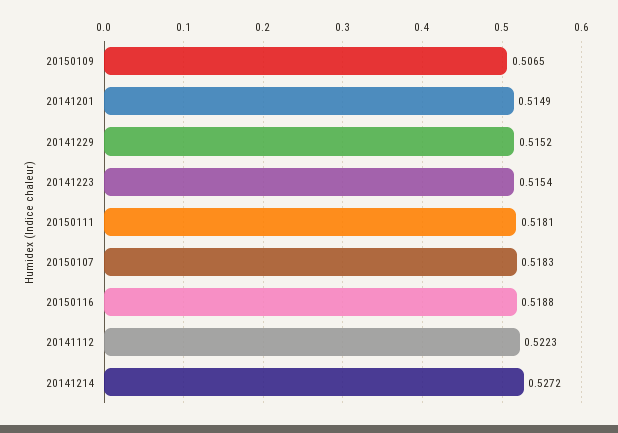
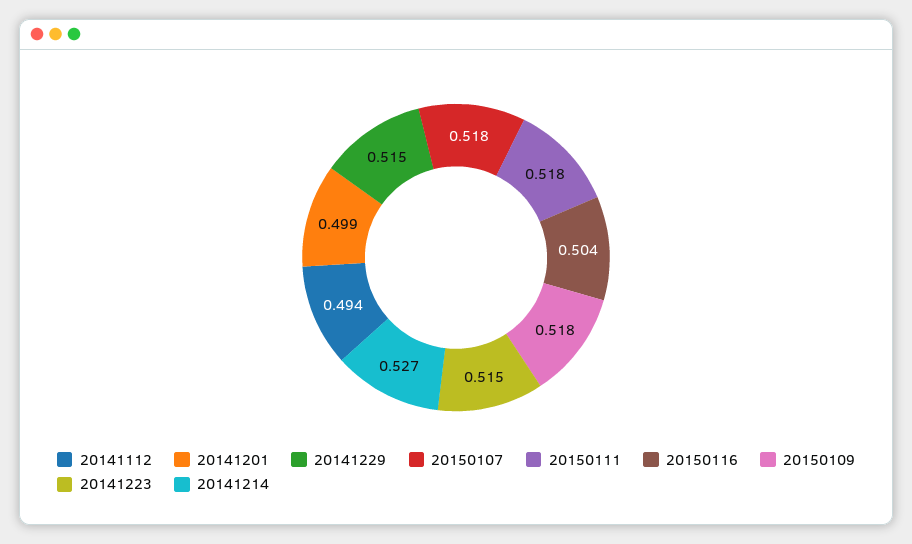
20150109: 0.5065 -> 0.518
20141201: 0.5149 -> 0.499
20150116: 0.5188 -> 0.504
20141112: 0.5223 -> 0.494

